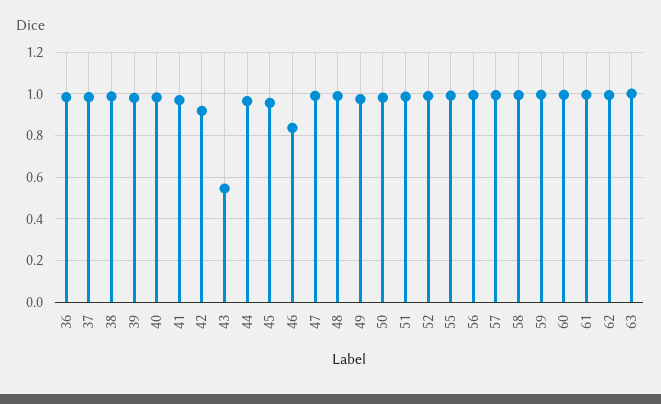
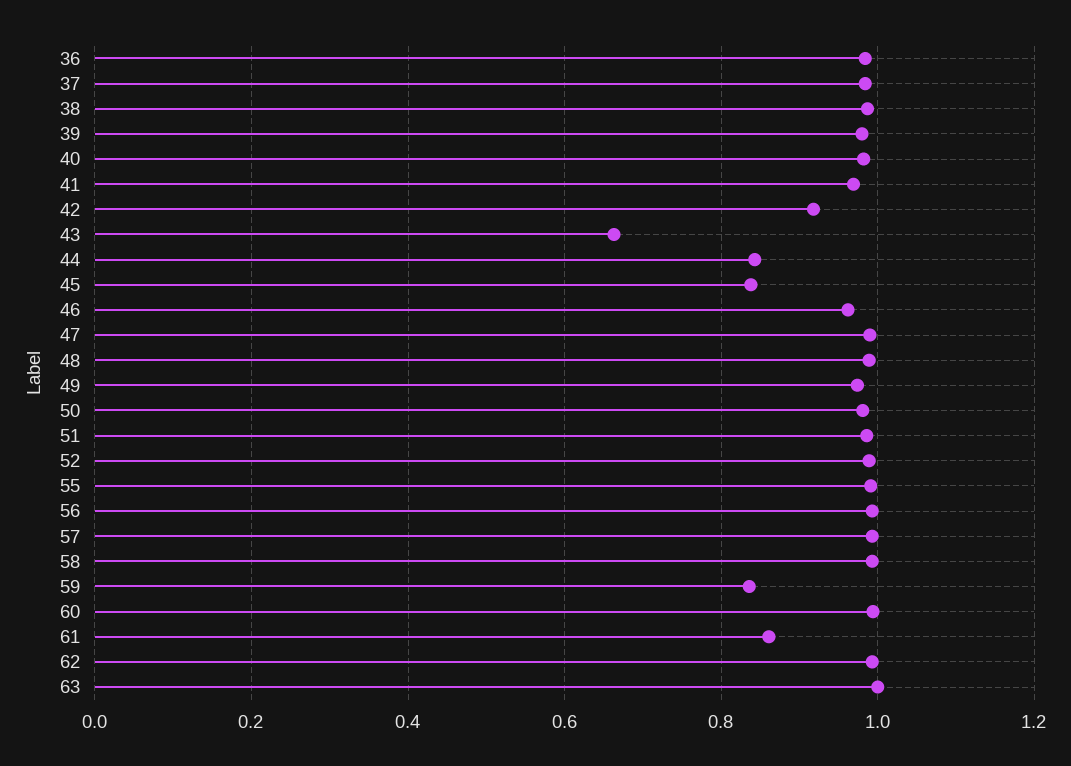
43: 0.55 -> 0.66
44: 0.95 -> 0.84
45: 0.95 -> 0.84
46: 0.85 -> 0.96
59: 1 -> 0.84
61: 1 -> 0.86

